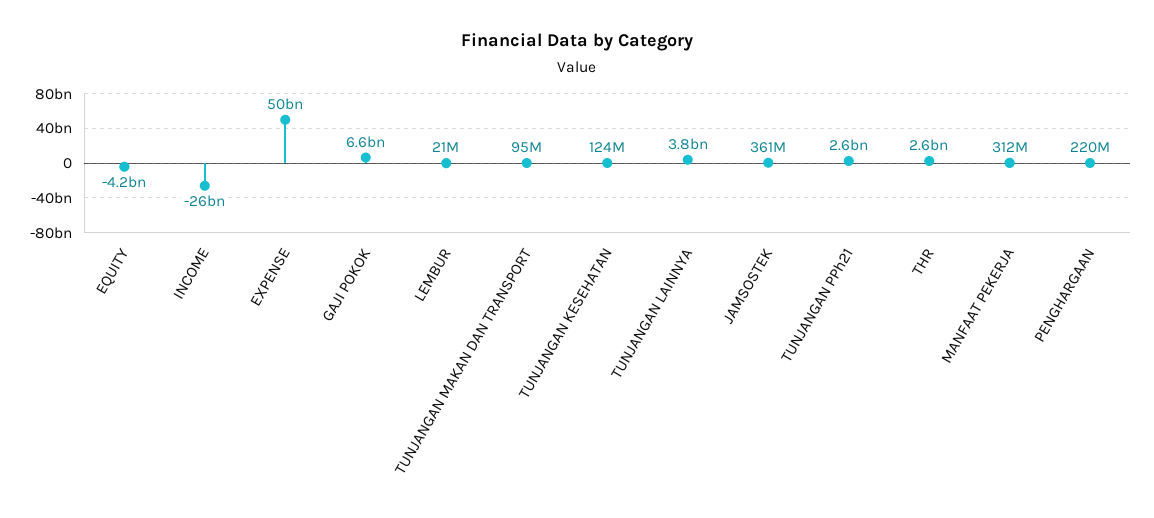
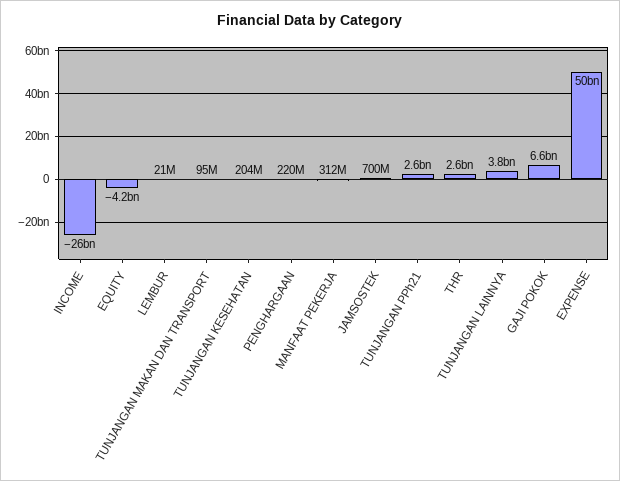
TUNJANGAN KESEHATAN: 124000000 -> 204000000
JAMSOSTEK: 361000000 -> 700000000

